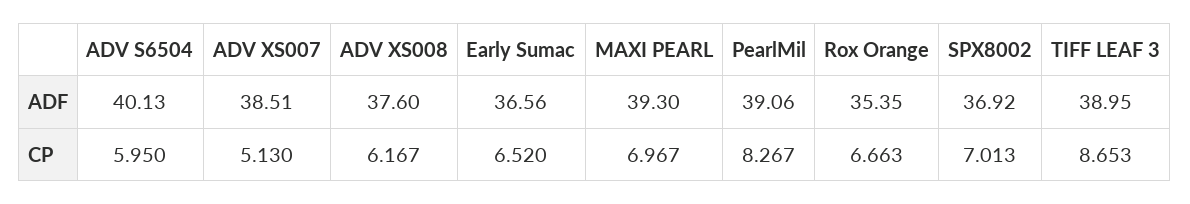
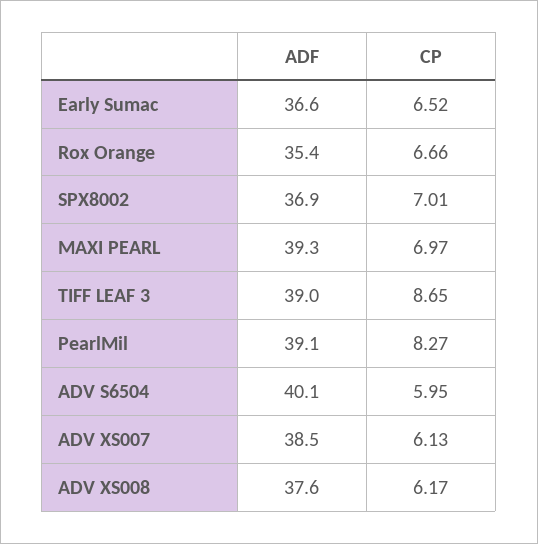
ADV XS007, CP: 5.13 -> 6.13

